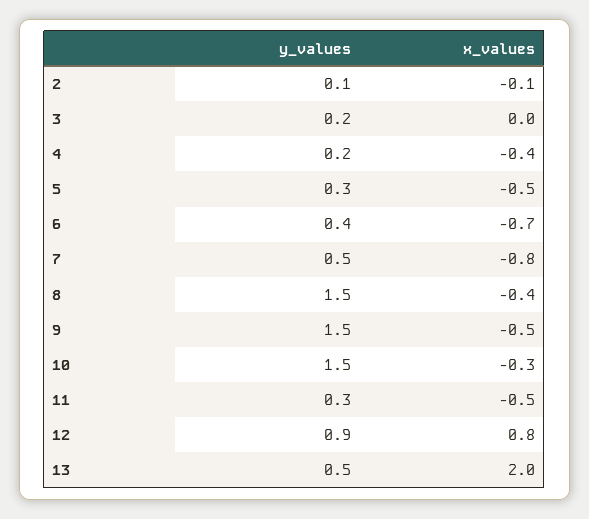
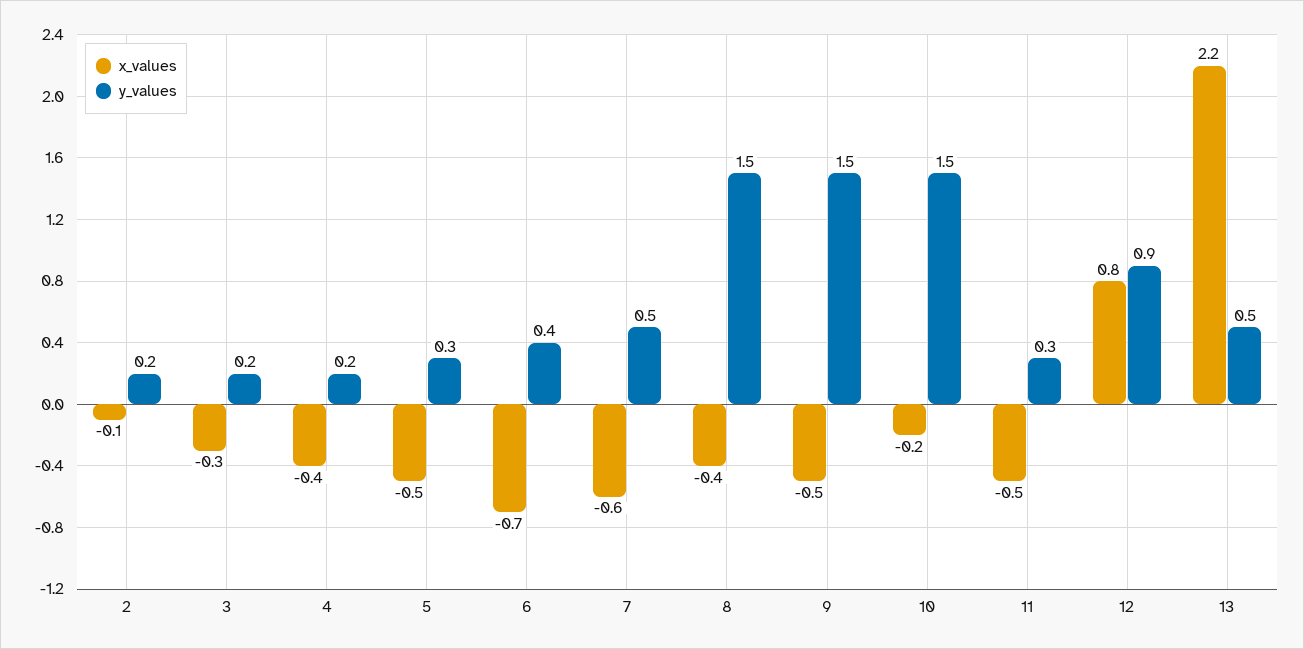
y_values, 2: 0.1 -> 0.2
x_values, 3: 0 -> -0.3
x_values, 7: -0.8 -> -0.6
x_values, 10: -0.3 -> -0.2
x_values, 13: 2 -> 2.2

